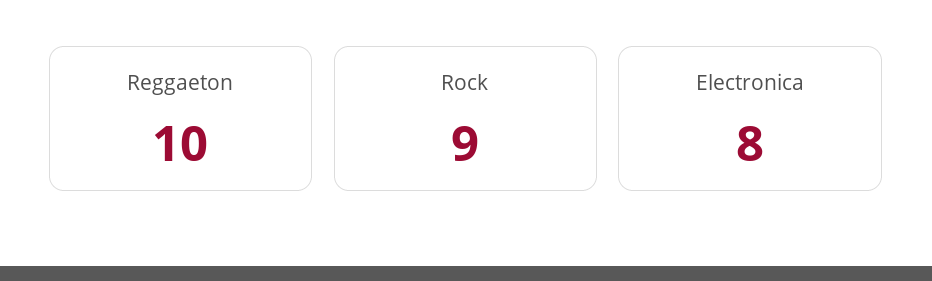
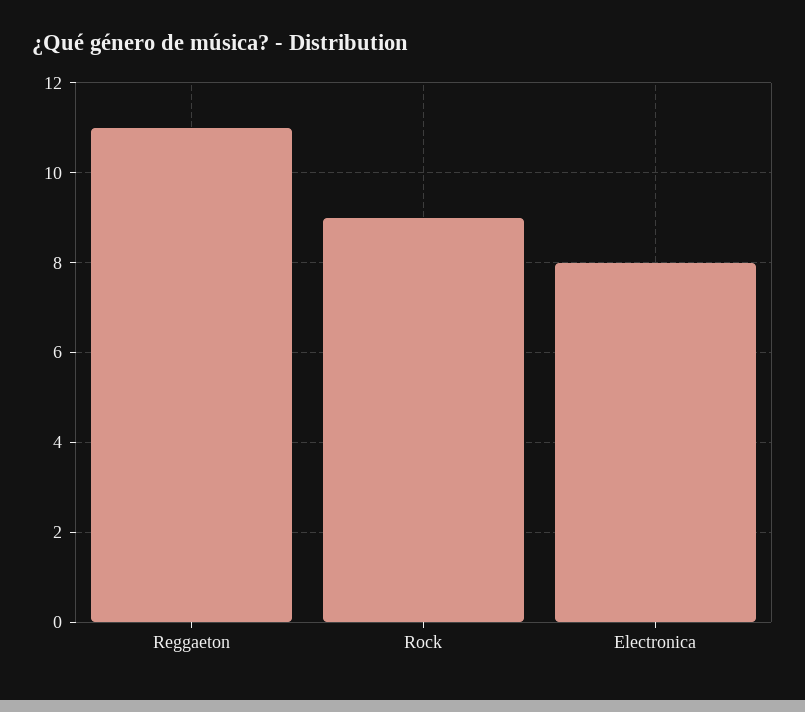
Reggaeton: 10 -> 11

